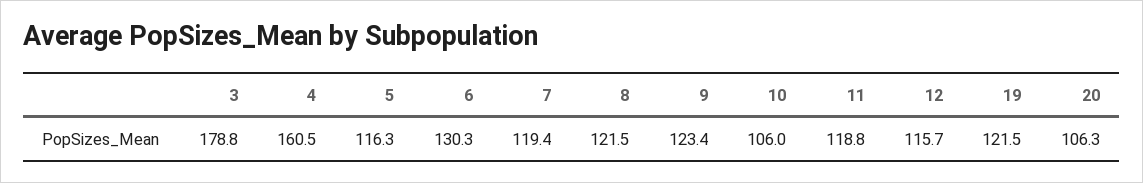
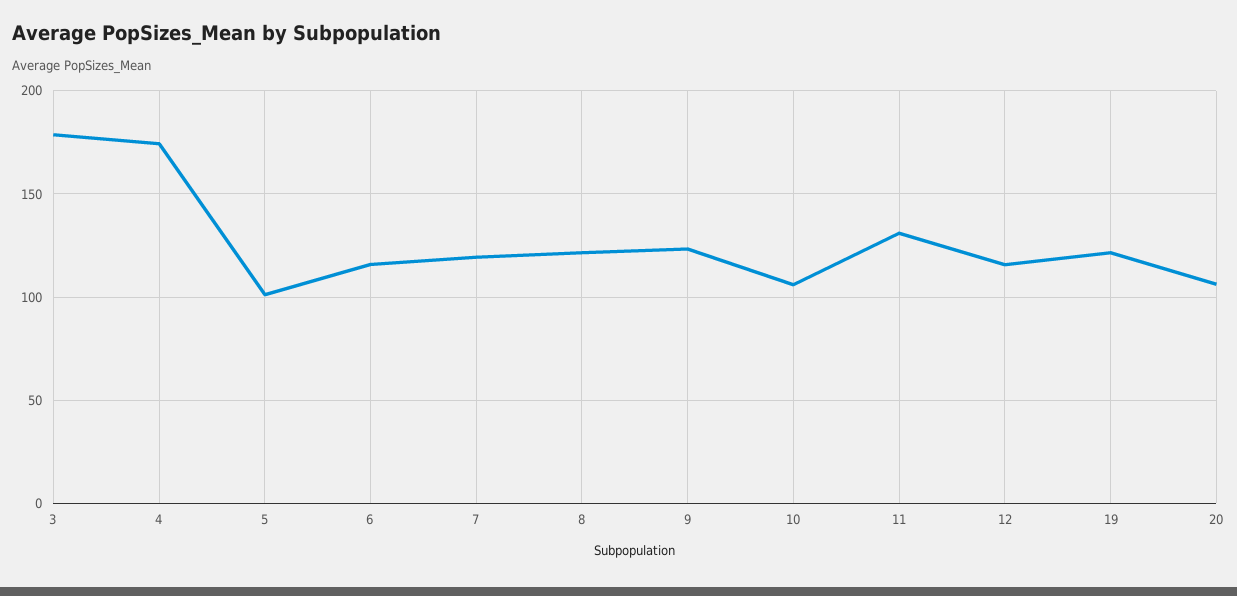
4: 160.5 -> 175
5: 116.3 -> 100
6: 130.3 -> 115
11: 118.8 -> 130

